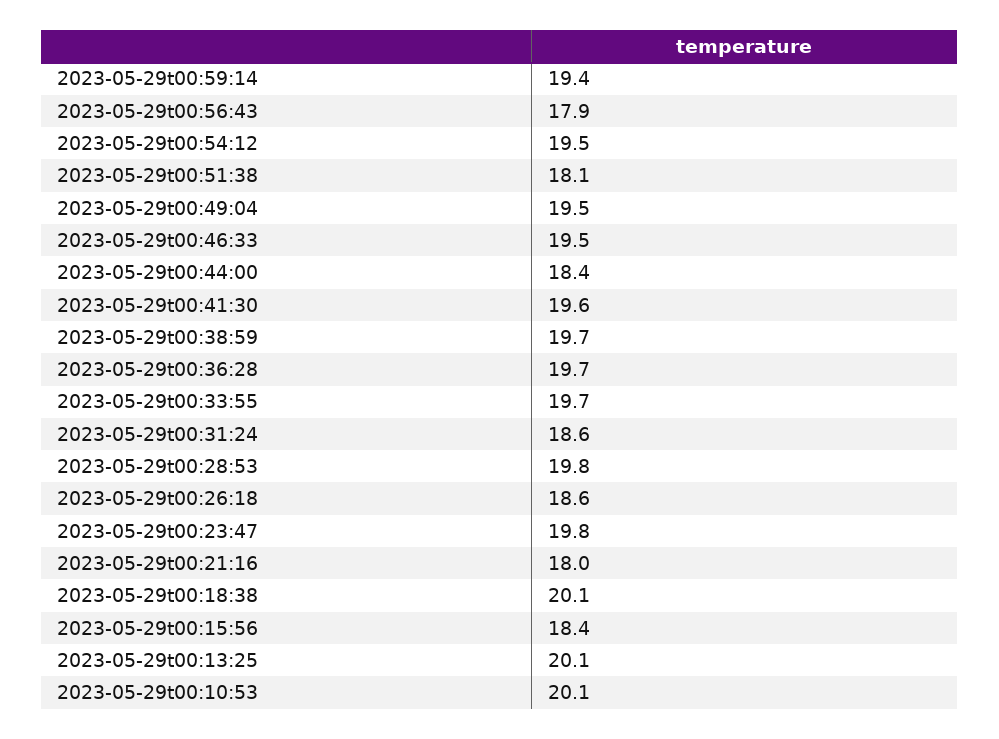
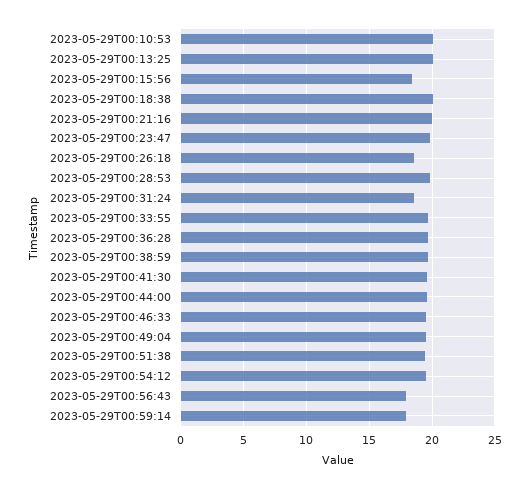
2023-05-29t00:59:14: 19.4 -> 18
2023-05-29t00:51:38: 18.1 -> 19.5
2023-05-29t00:44:00: 18.4 -> 19.5
2023-05-29t00:21:16: 18 -> 20

